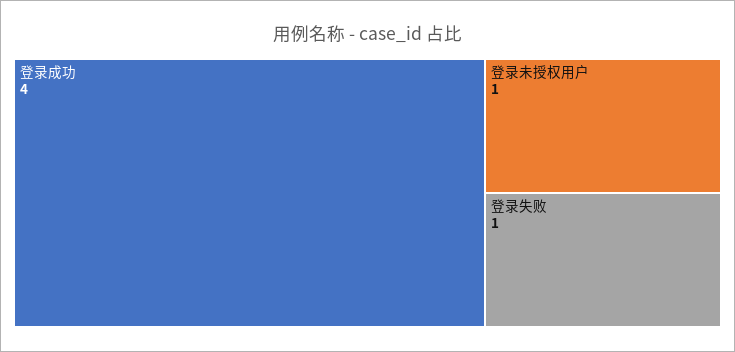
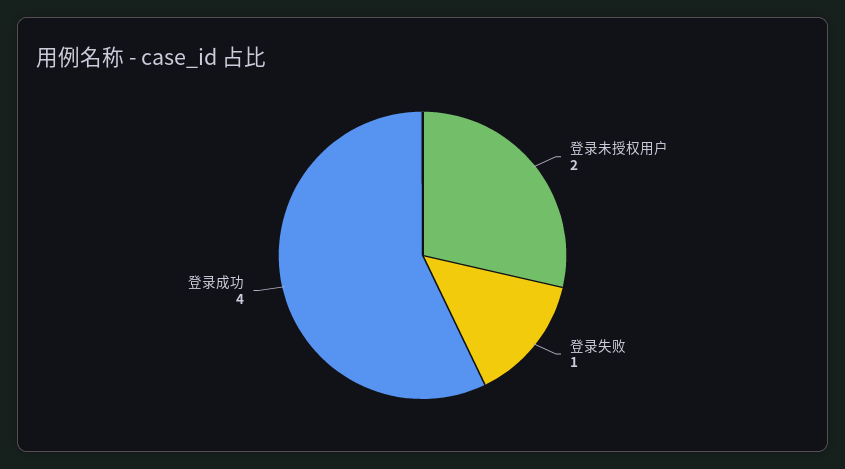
登录未授权用户: 1 -> 2

